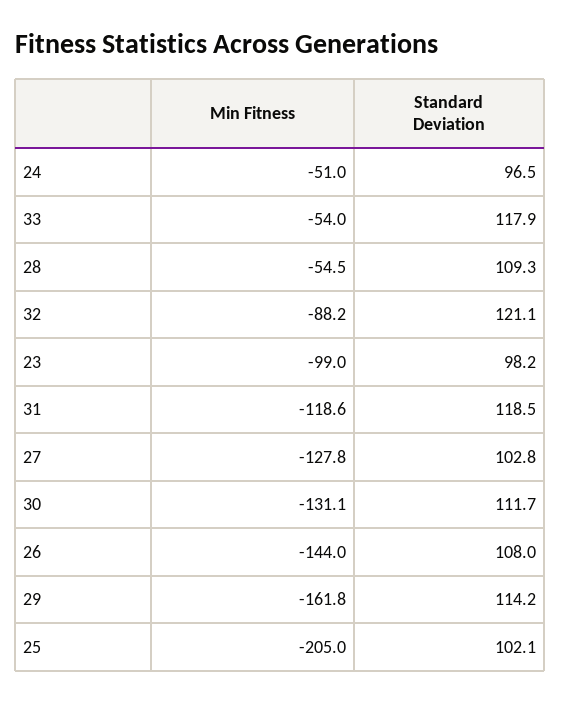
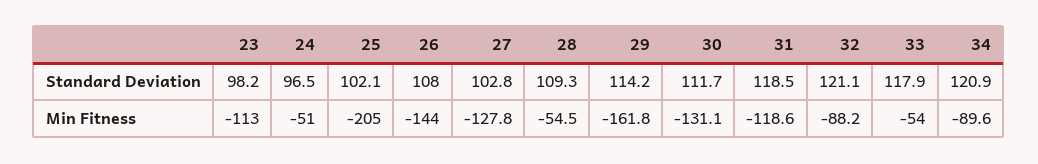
Min Fitness, 23: -99 -> -113
Standard Deviation, 34: none -> 120.9
Min Fitness, 34: none -> -89.6

